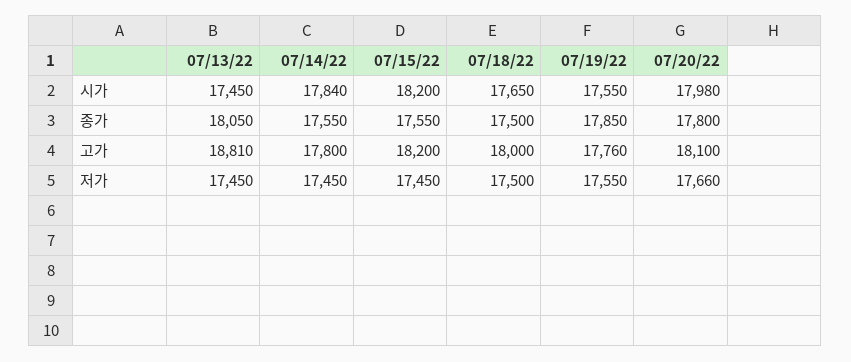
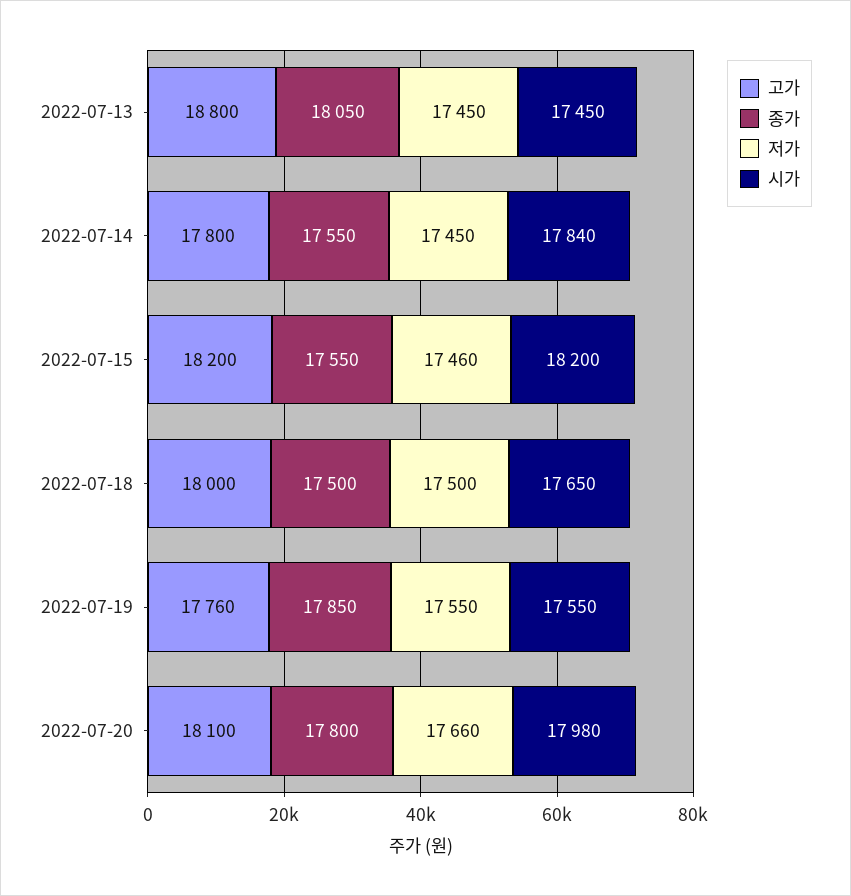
고가, 07/13/22: 18810 -> 18800
저가, 07/15/22: 17450 -> 17460

